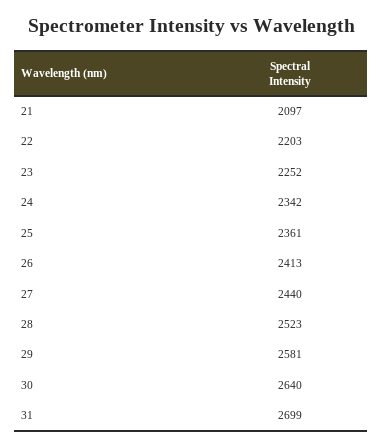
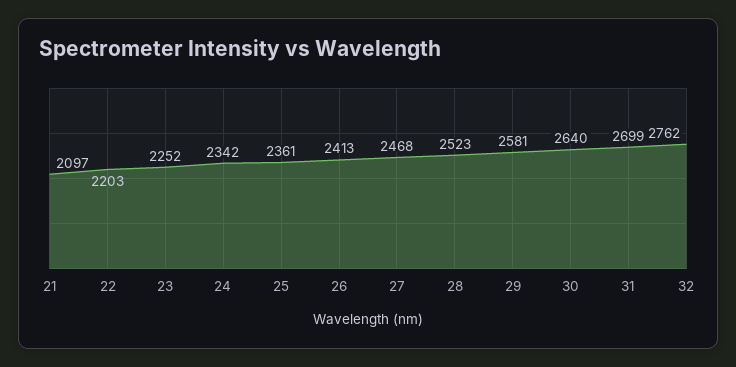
27: 2440 -> 2468
32: none -> 2762

